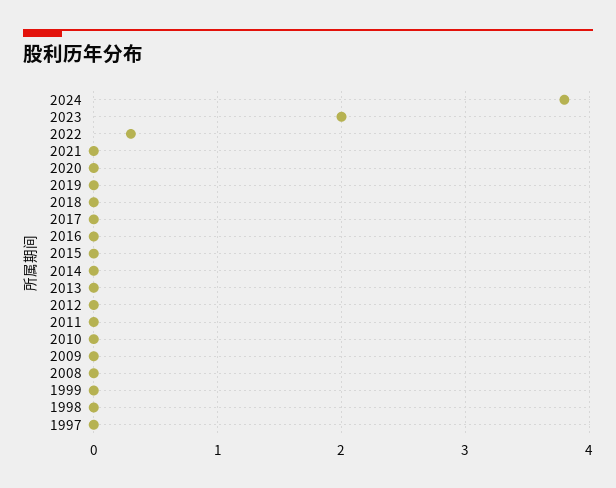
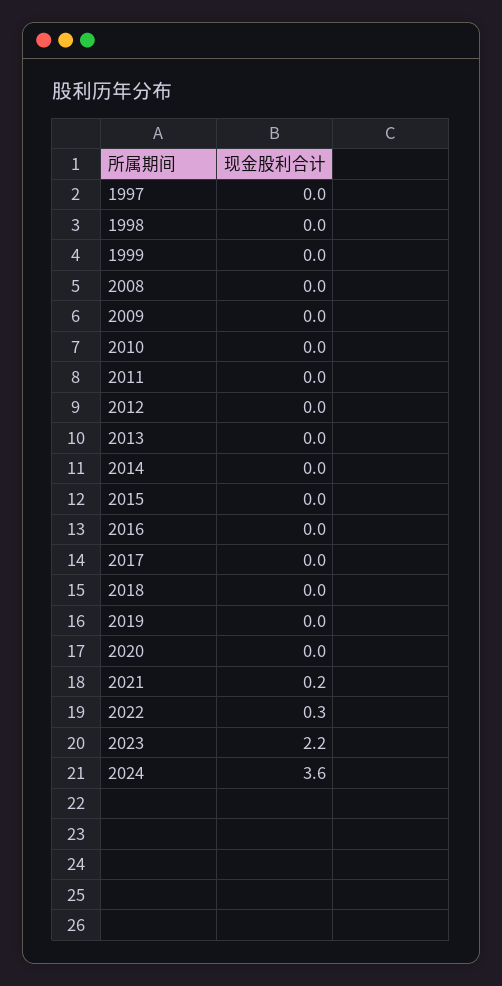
2024: 3.8 -> 3.6
2023: 2 -> 2.2
2021: 0 -> 0.2

